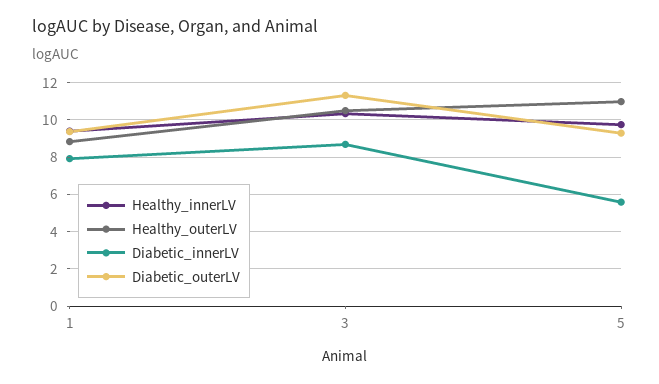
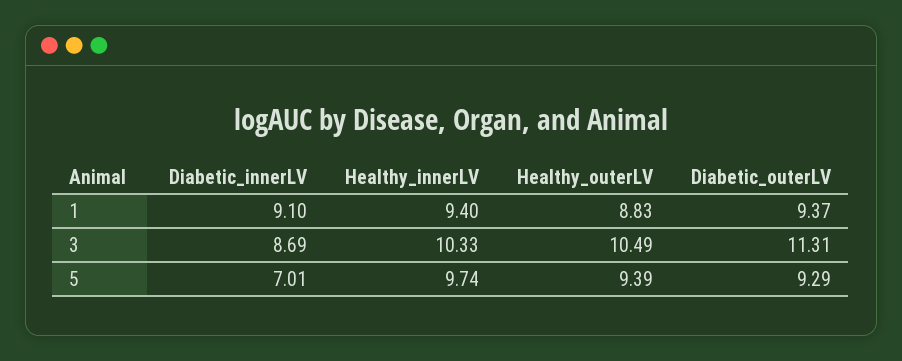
Diabetic_innerLV, 1: 8 -> 9.1
Healthy_outerLV, 5: 11 -> 9.39
Diabetic_innerLV, 5: 5.5 -> 7.01

